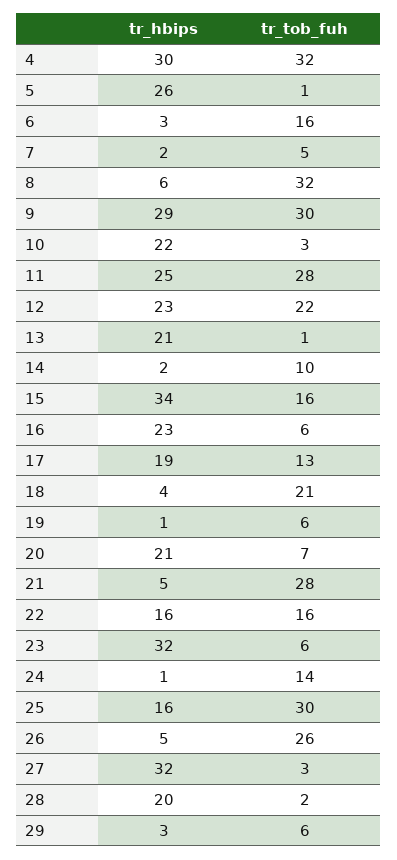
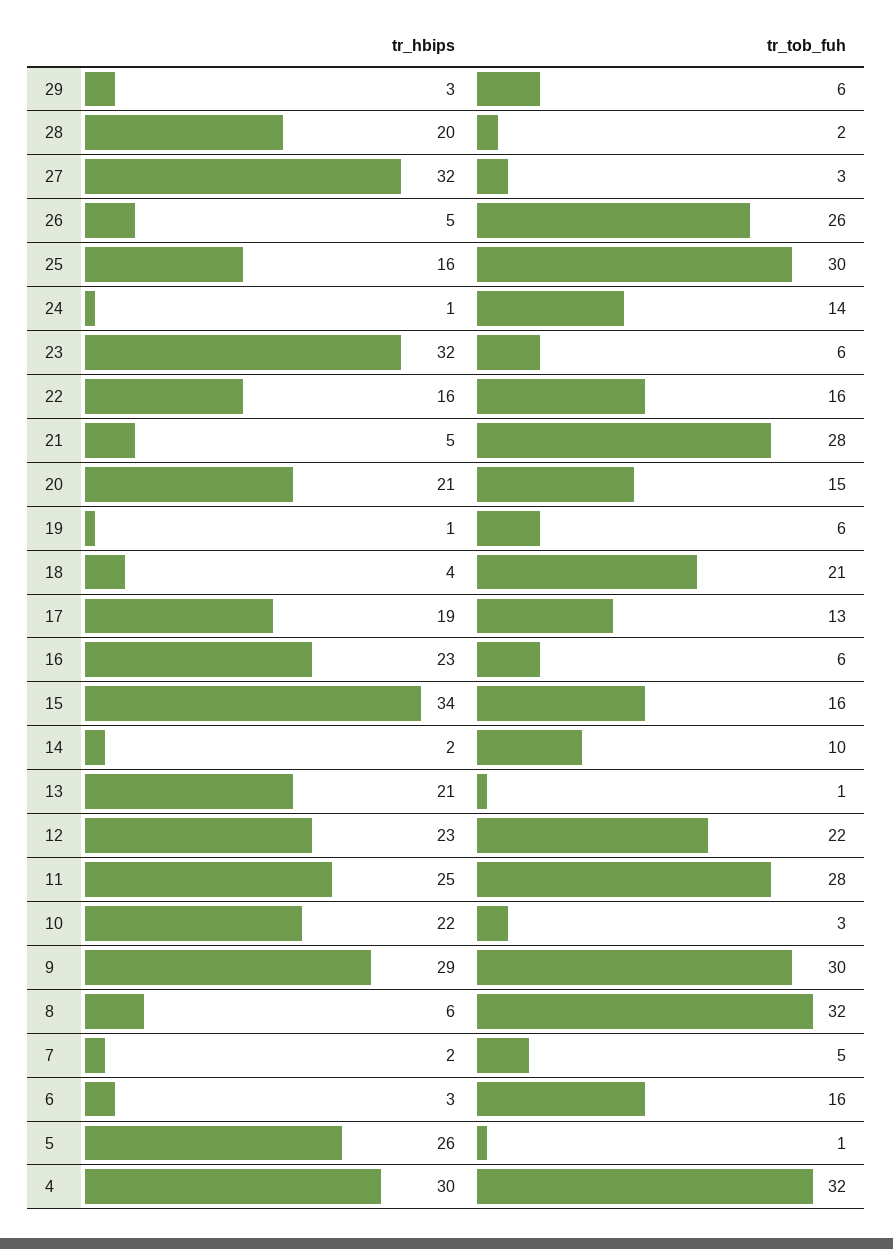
tr_tob_fuh, 20: 7 -> 15

